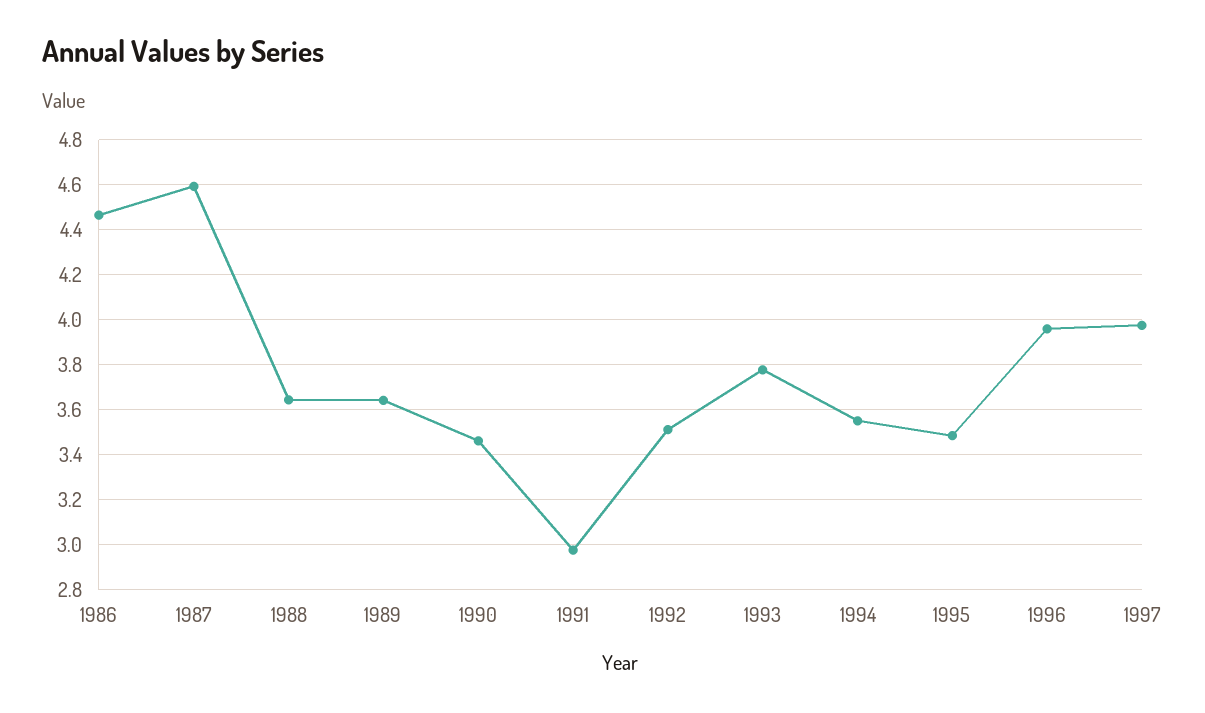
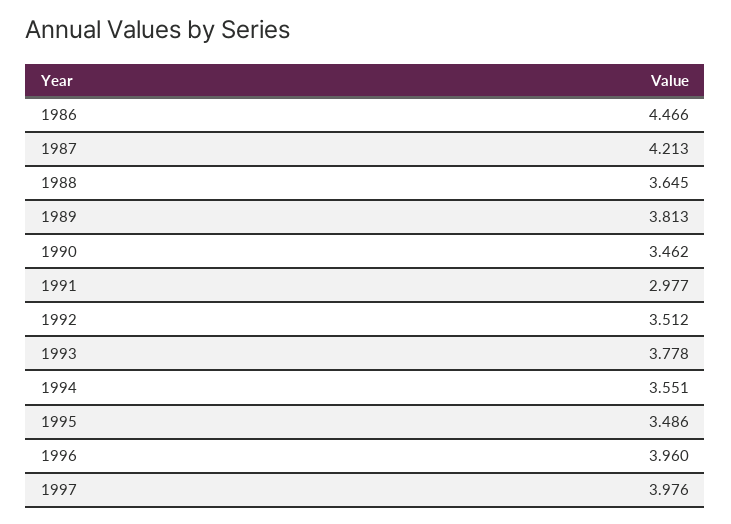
1987: 4.6 -> 4.213
1989: 3.65 -> 3.813

